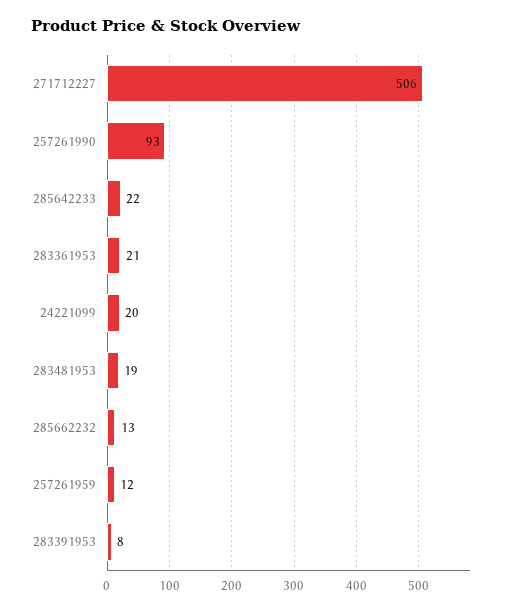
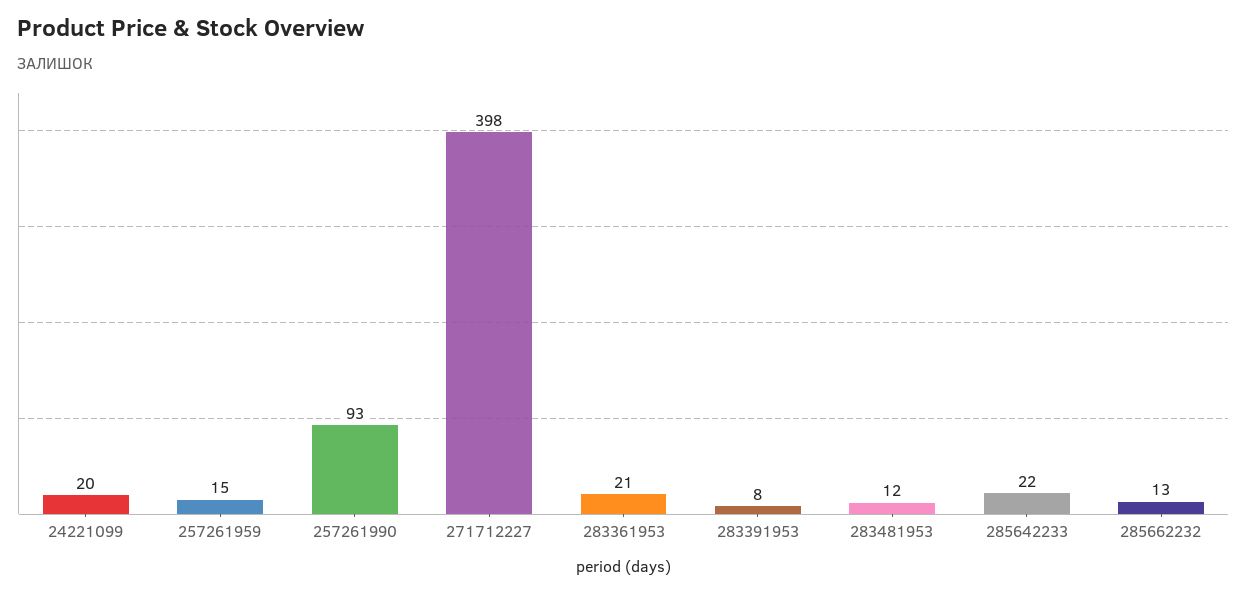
271712227: 506 -> 398
283481953: 19 -> 12
257261959: 12 -> 15

